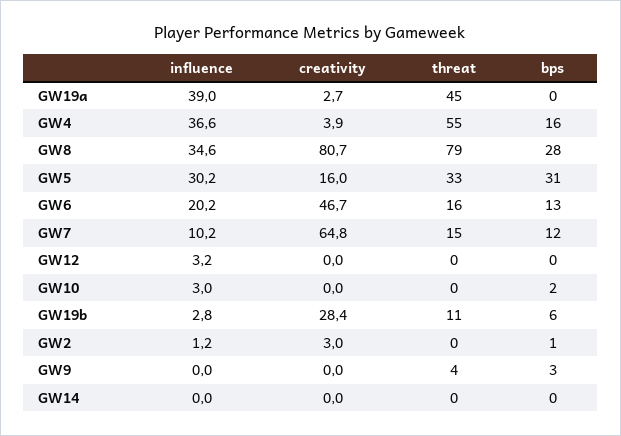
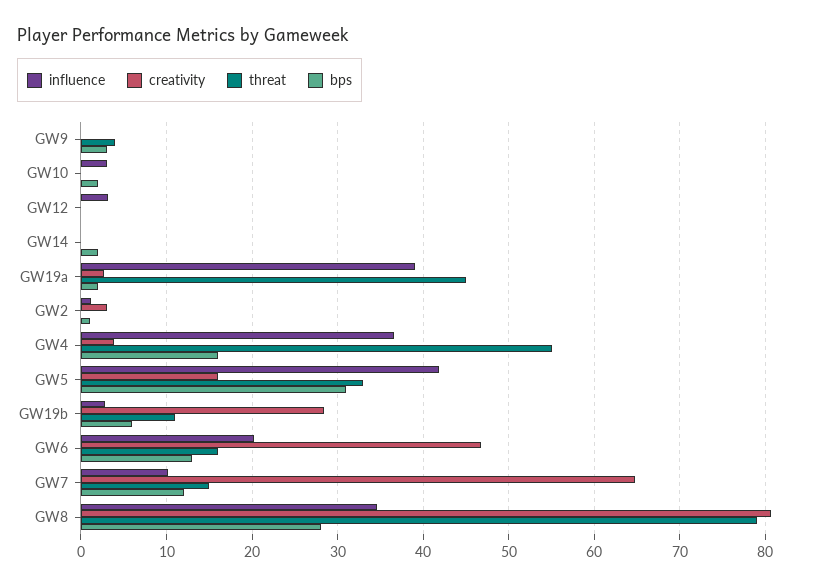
bps, GW19a: 0 -> 2
influence, GW5: 30.2 -> 42
bps, GW14: 0 -> 2

